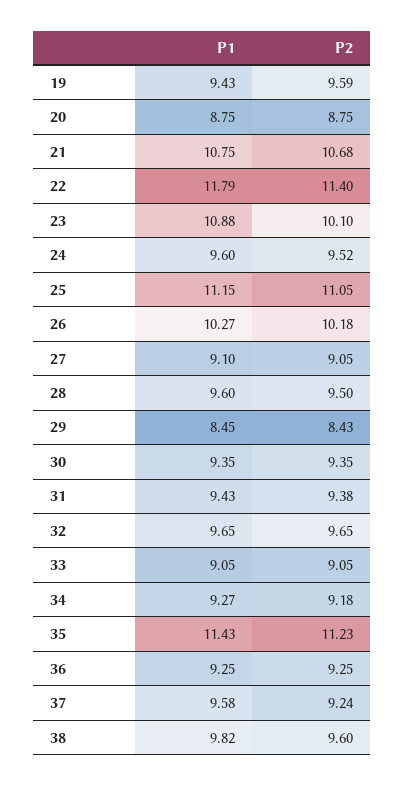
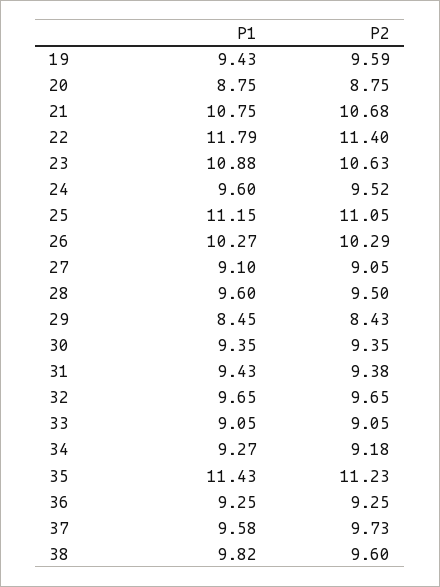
P2, 23: 10.1 -> 10.63
P2, 26: 10.18 -> 10.29
P2, 37: 9.24 -> 9.73

